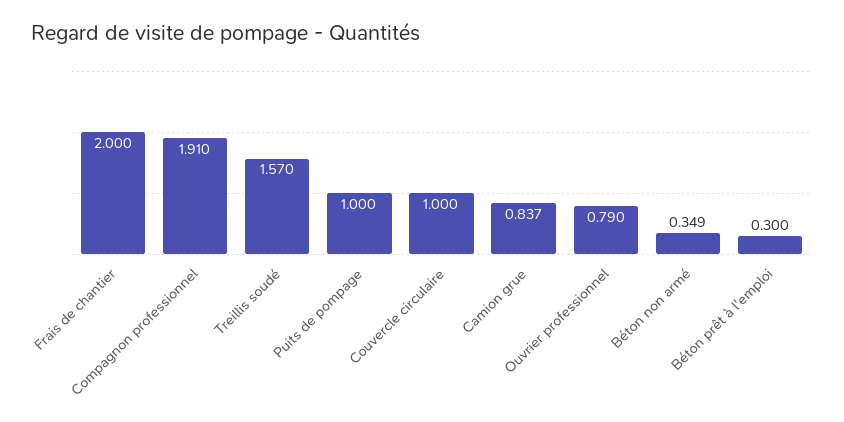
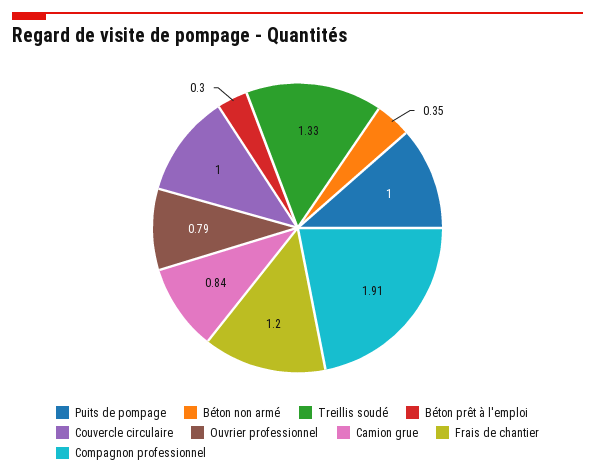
Frais de chantier: 2 -> 1.2
Treillis soudé: 1.57 -> 1.33

